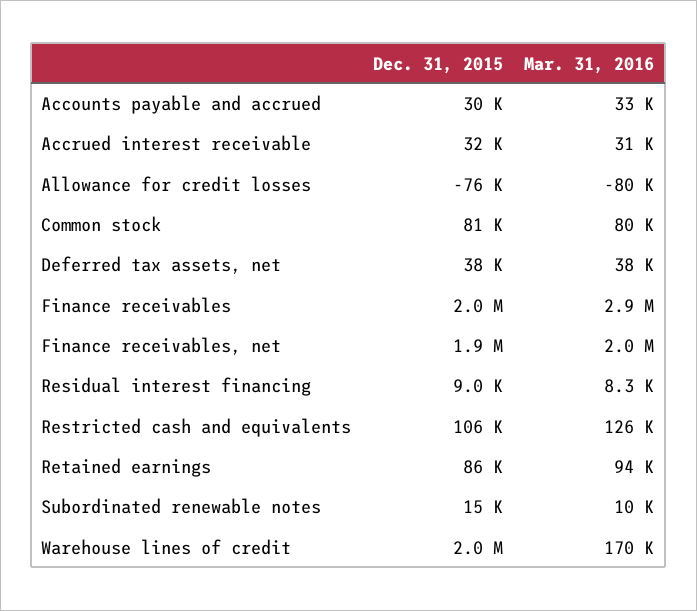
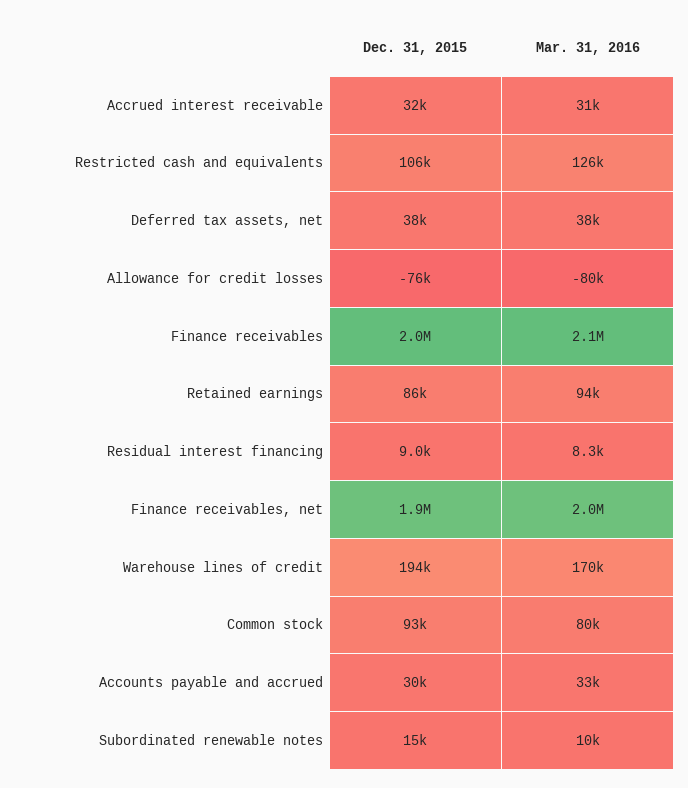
Dec. 31, 2015, Common stock: 81000 -> 93000
Mar. 31, 2016, Finance receivables: 2900000 -> 2100000
Dec. 31, 2015, Warehouse lines of credit: 2000000 -> 194000

